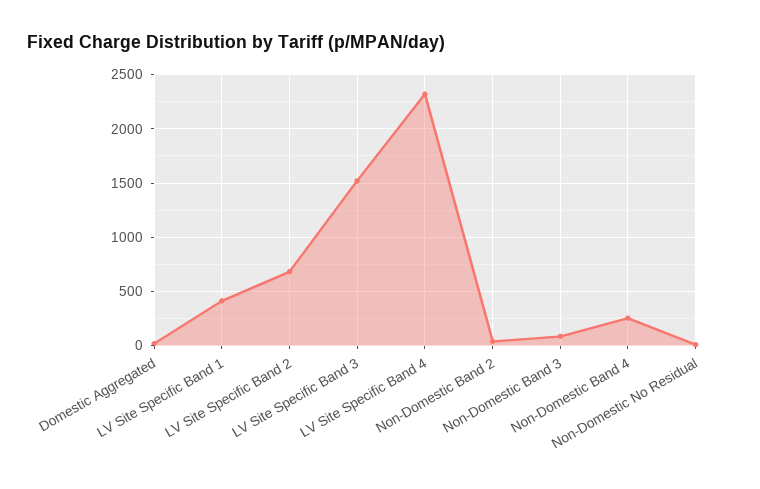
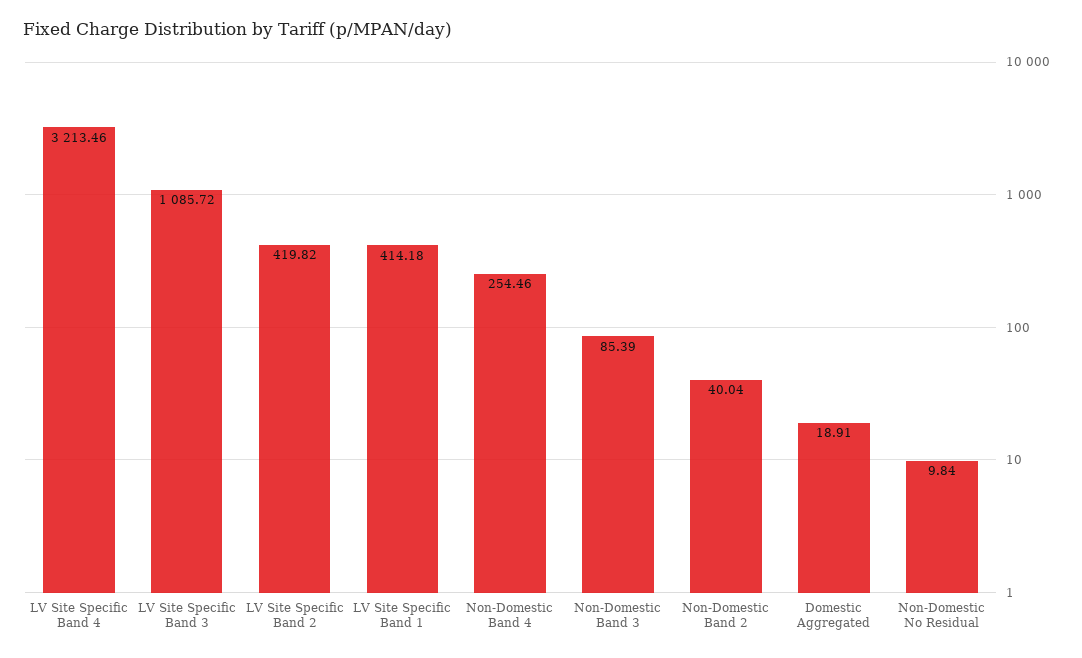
LV Site Specific Band 2: 700 -> 419.82
LV Site Specific Band 3: 1500 -> 1085.72
LV Site Specific Band 4: 2300 -> 3213.46

